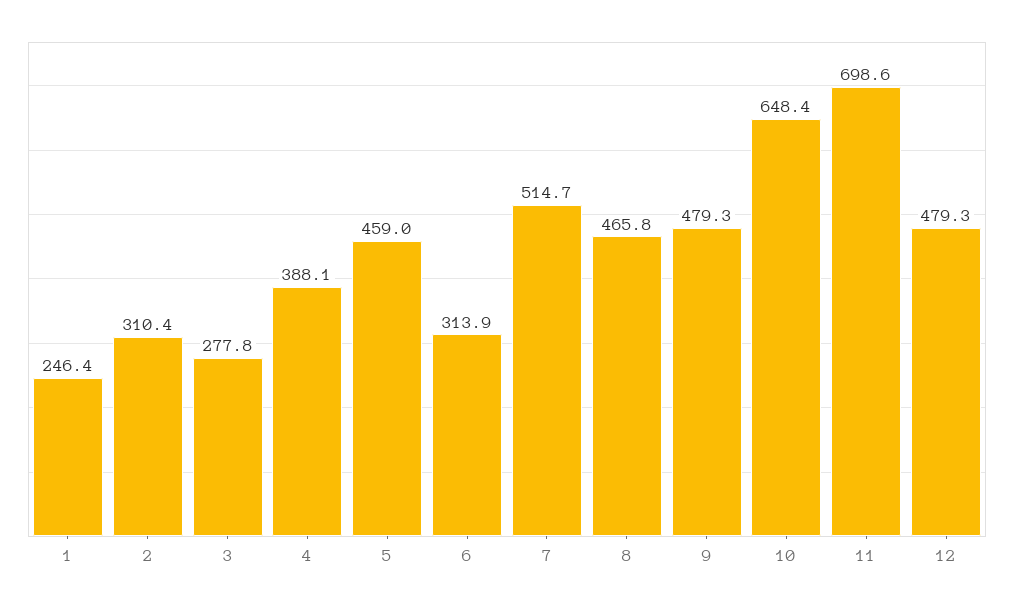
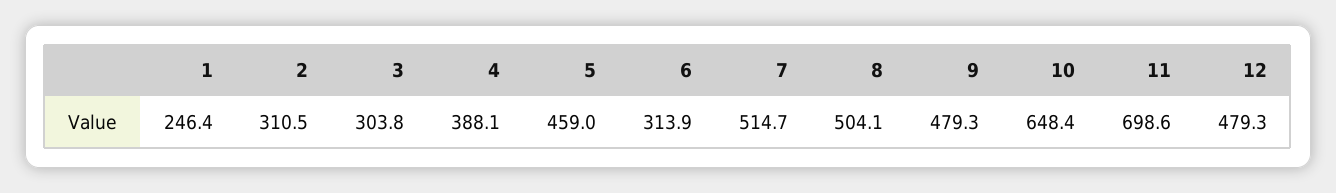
2: 310.4 -> 310.5
3: 277.8 -> 303.8
8: 465.8 -> 504.1

